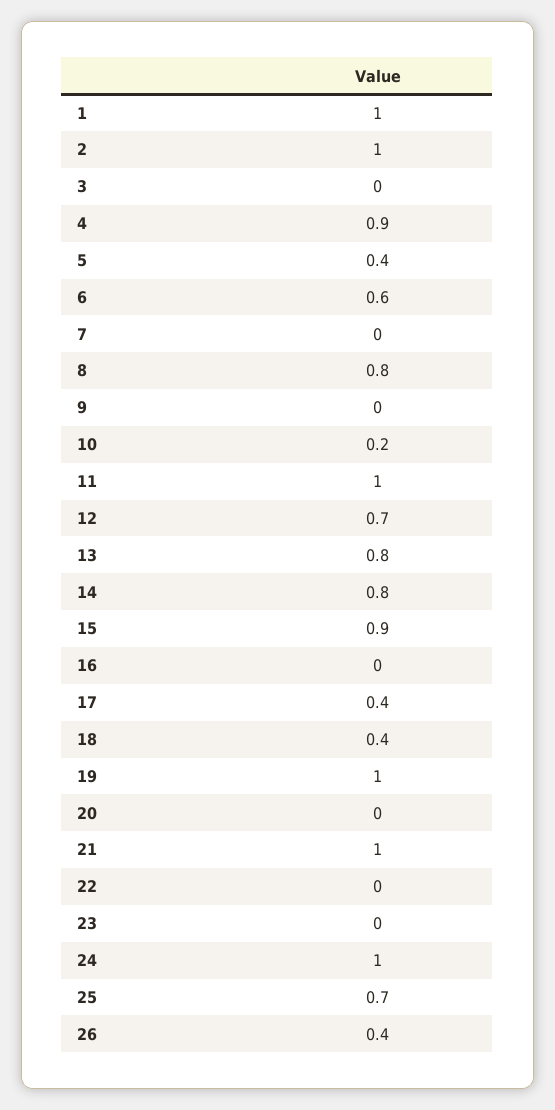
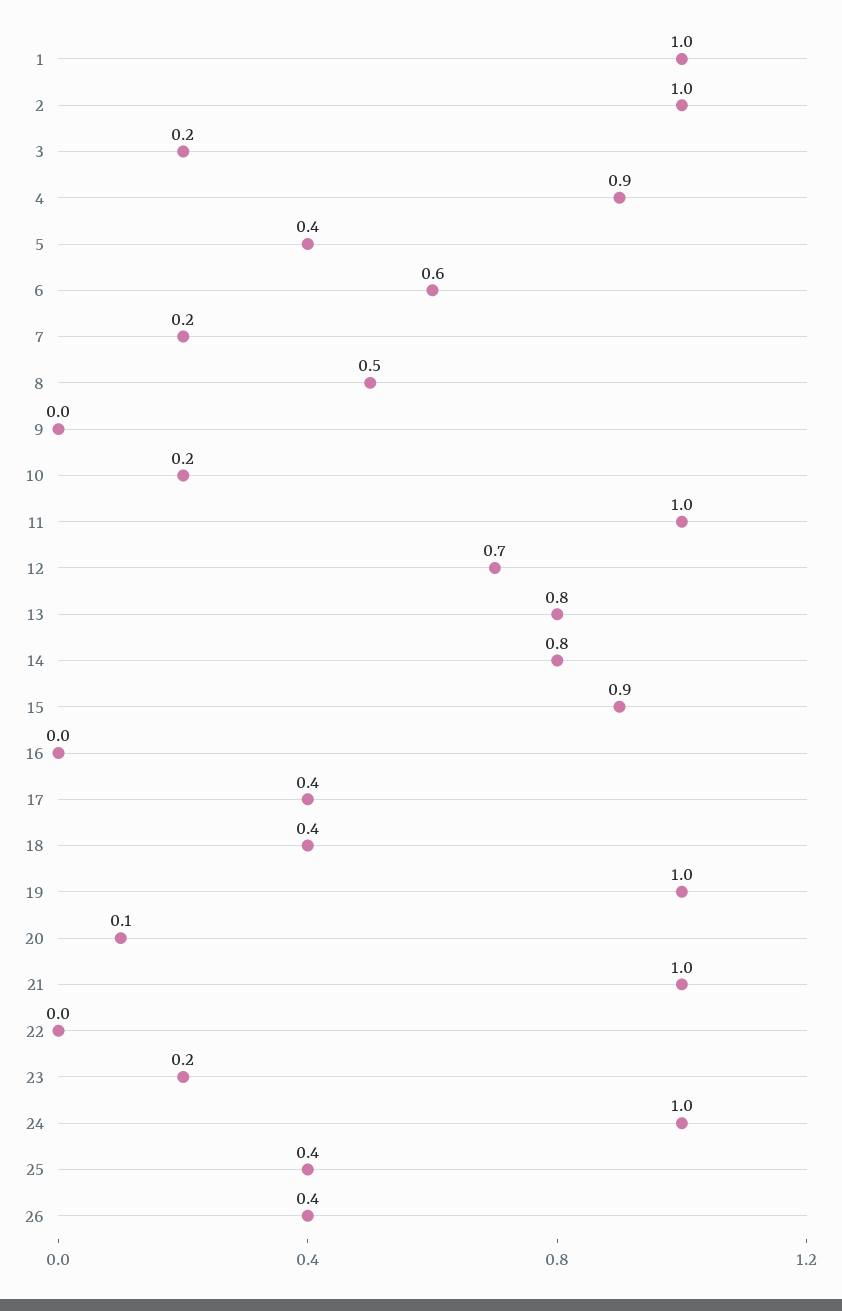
3: 0 -> 0.2
7: 0 -> 0.2
8: 0.8 -> 0.5
20: 0 -> 0.1
23: 0 -> 0.2
25: 0.7 -> 0.4

